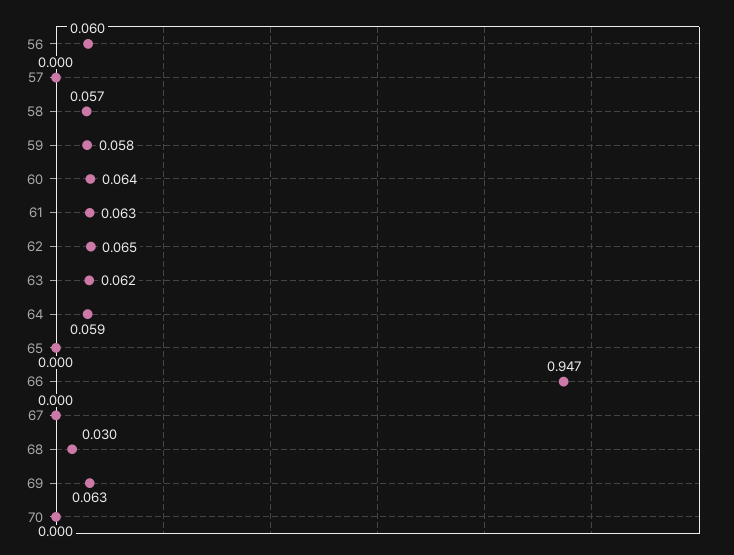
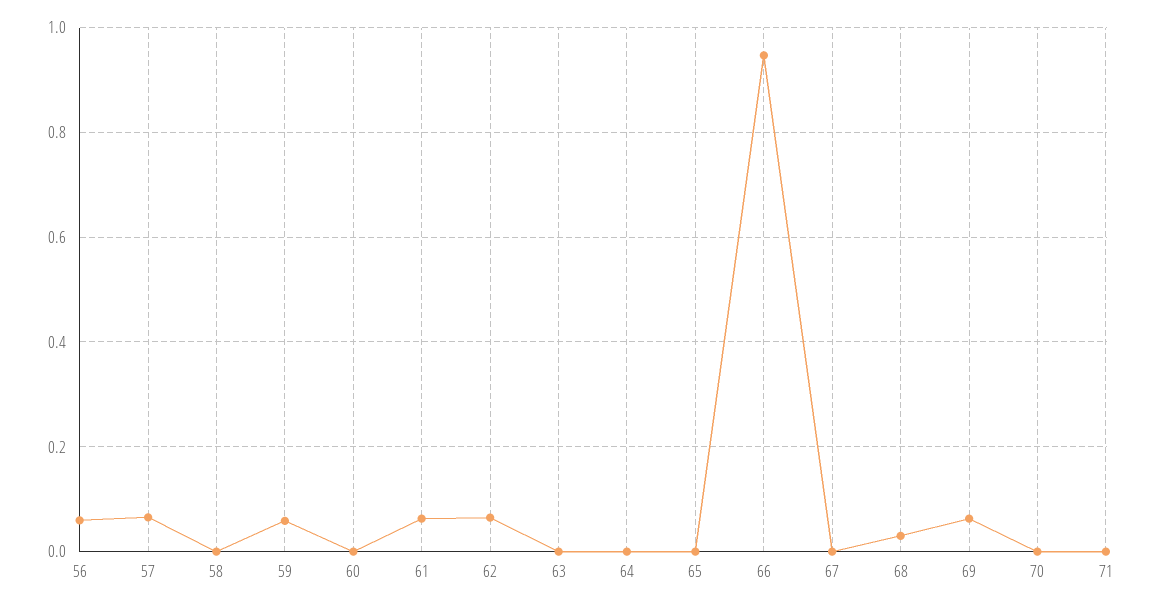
57: 0 -> 0.06
58: 0.057 -> 0
60: 0.064 -> 0
63: 0.062 -> 0
64: 0.059 -> 0
71: none -> 0

